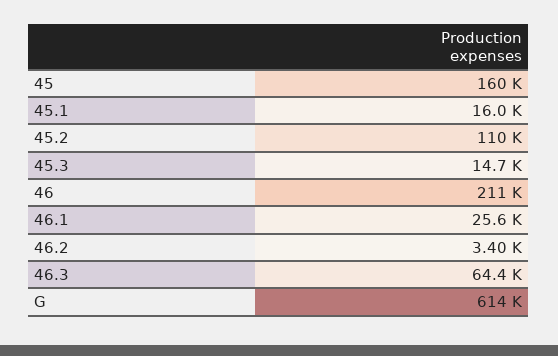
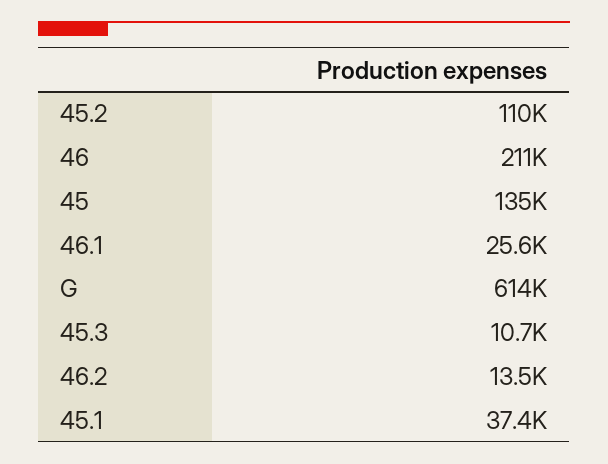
45: 160000 -> 135000
45.1: 16000 -> 37400
45.3: 14700 -> 10700
46.2: 3400 -> 13500
46.3: 64400 -> none

